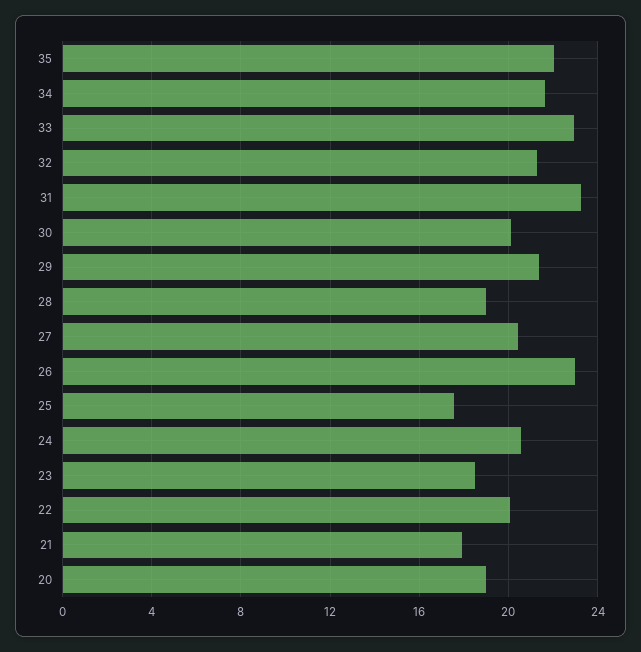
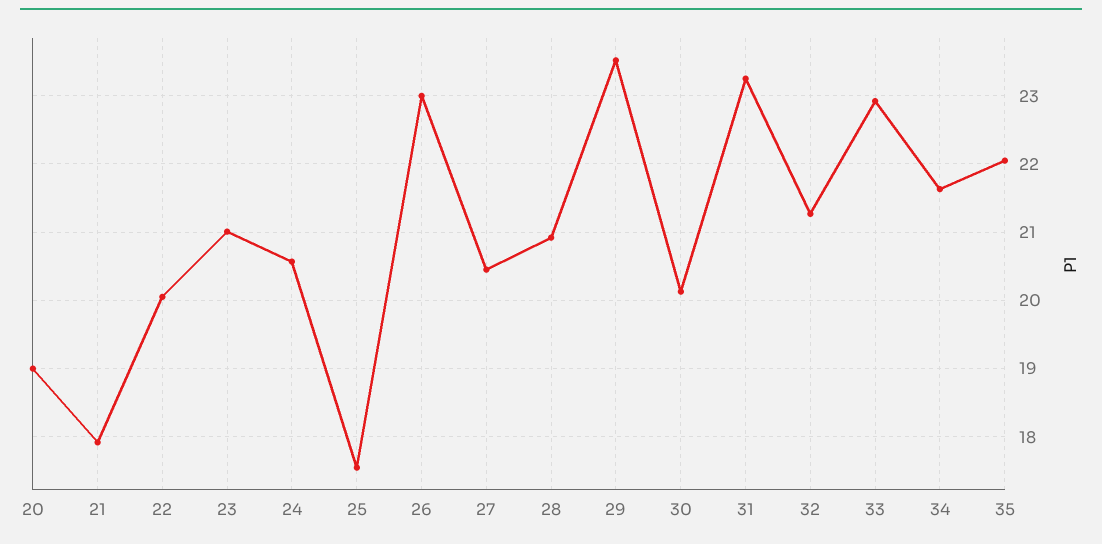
29: 21.5 -> 23.5
28: 19 -> 20.9
23: 18.5 -> 21

